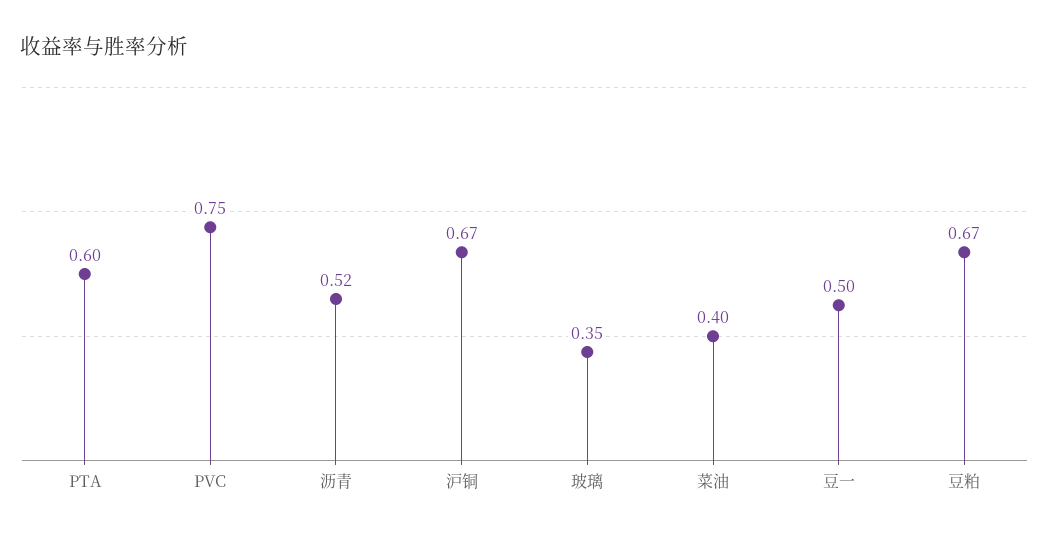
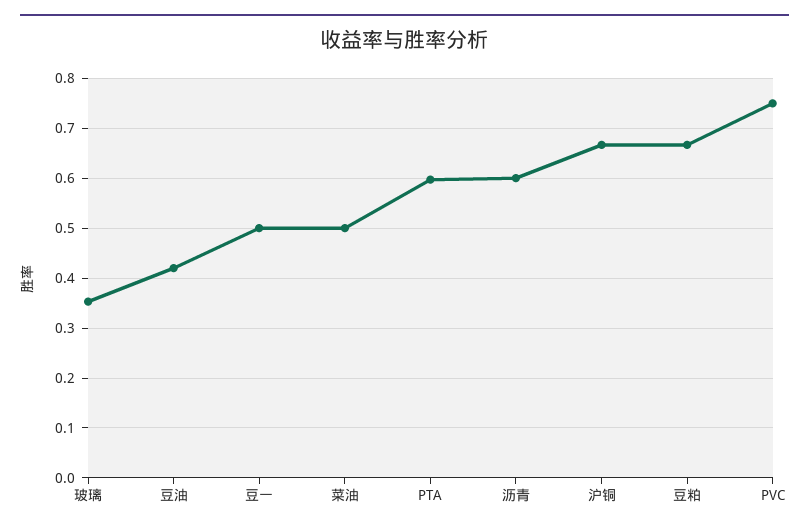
沥青: 0.52 -> 0.6
菜油: 0.4 -> 0.5
豆油: none -> 0.42

